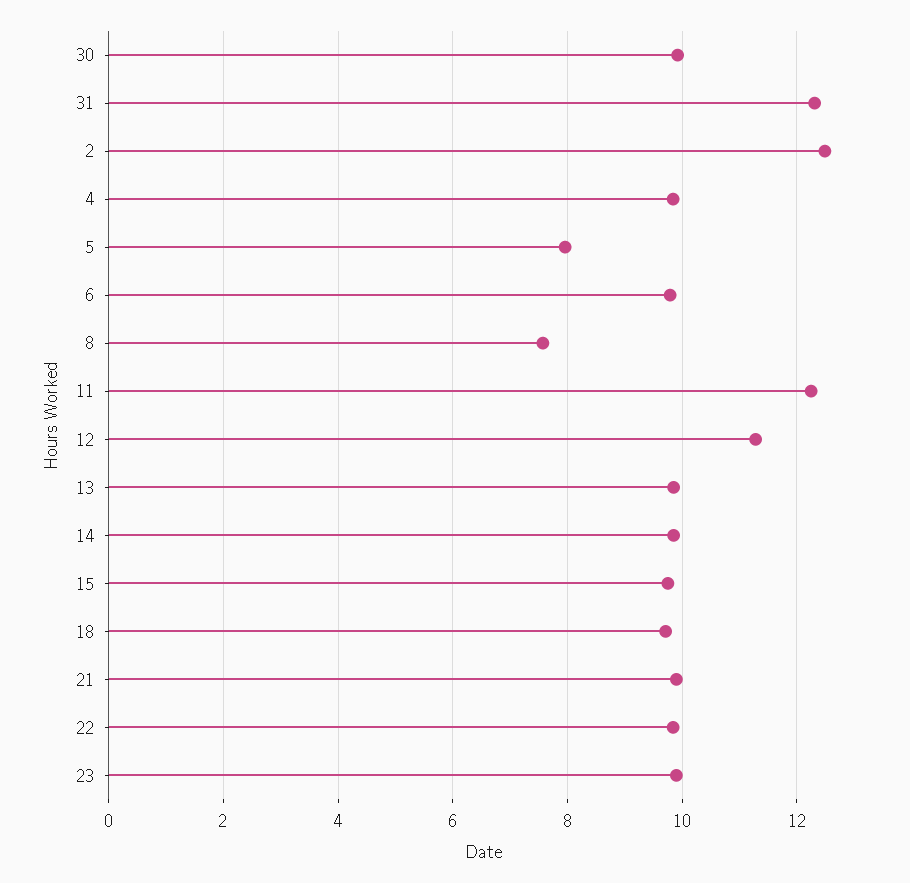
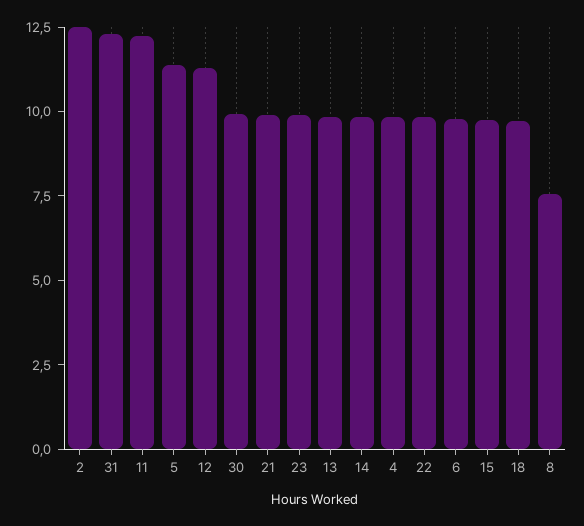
5: 8 -> 11.5

